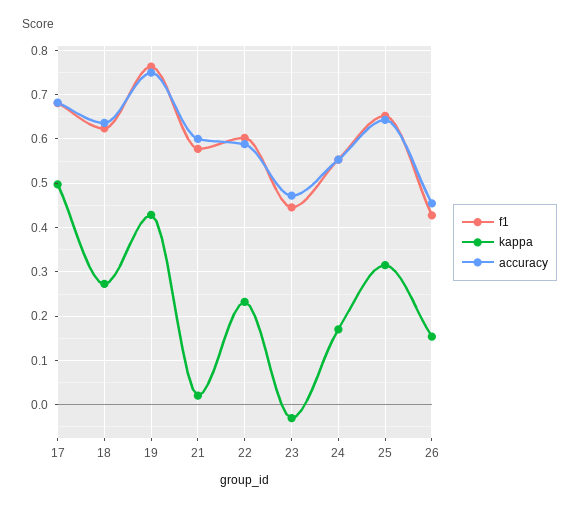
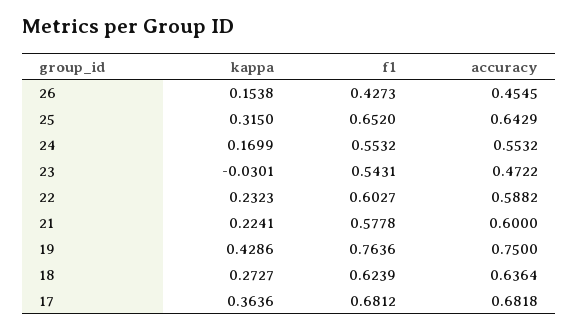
kappa, 17: 0.5 -> 0.3636
kappa, 21: 0.02 -> 0.2241
f1, 23: 0.44 -> 0.5431

